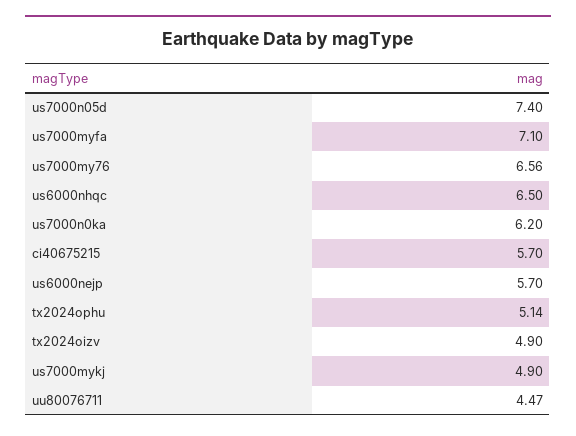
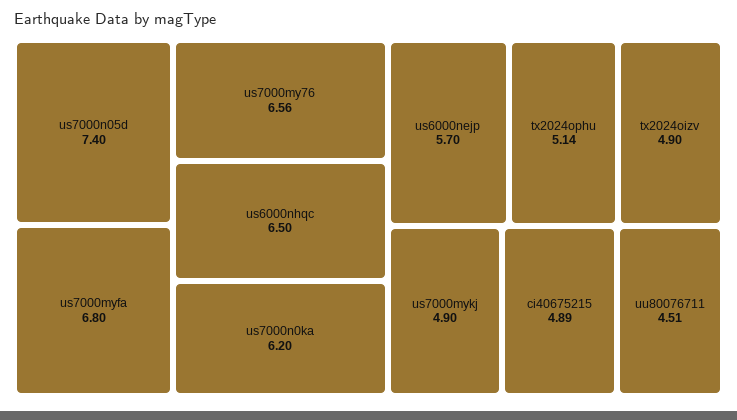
us7000myfa: 7.1 -> 6.8
ci40675215: 5.7 -> 4.89
uu80076711: 4.47 -> 4.51

